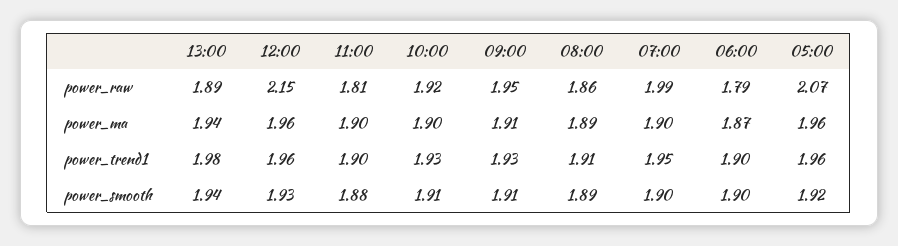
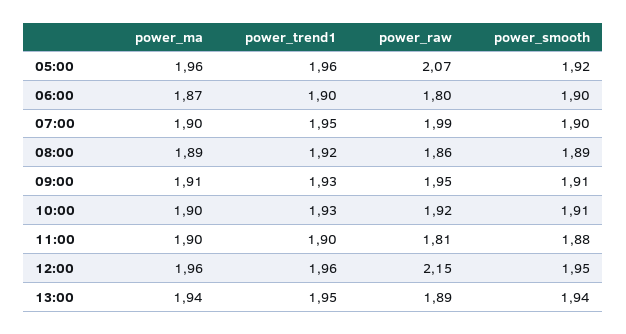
06:00, power_raw: 1.79 -> 1.8
13:00, power_trend1: 1.98 -> 1.95
08:00, power_trend1: 1.91 -> 1.92
12:00, power_smooth: 1.93 -> 1.95

